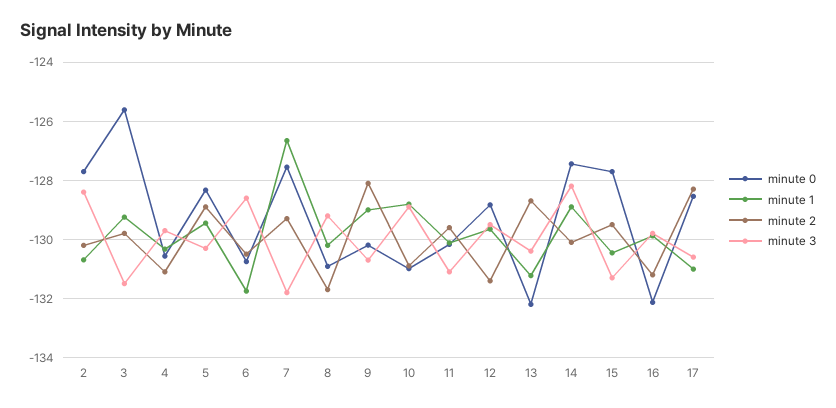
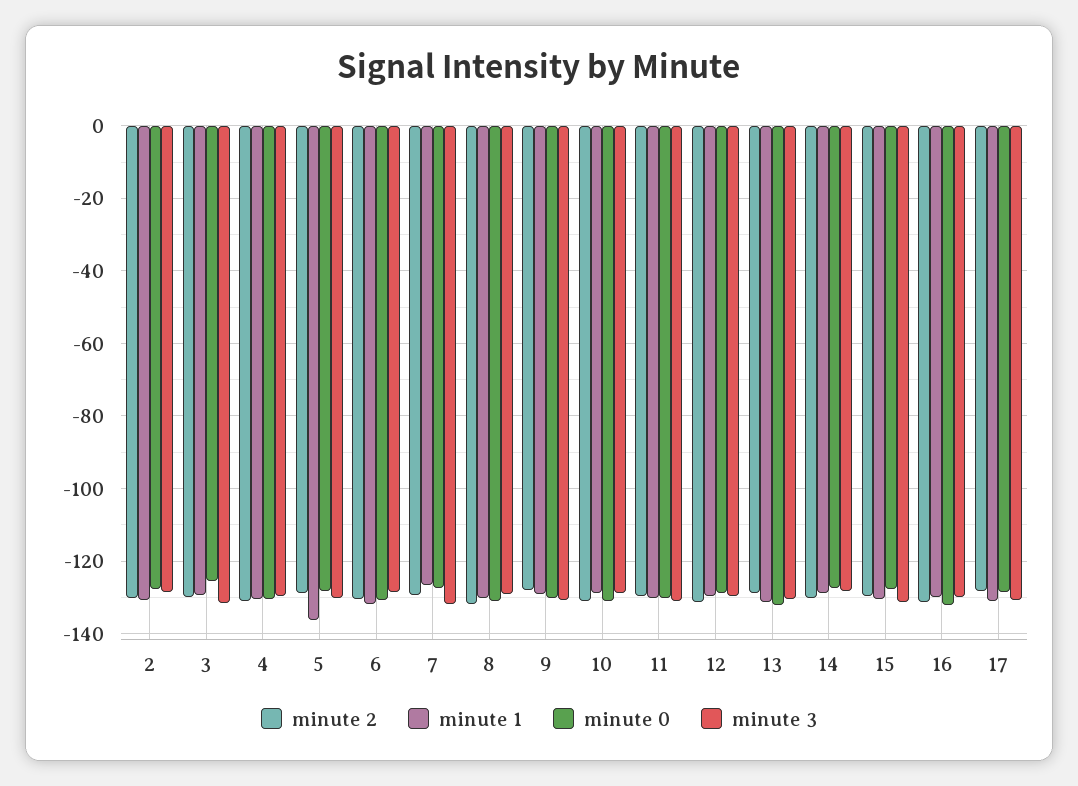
minute 1, 5: -129.5 -> -136

